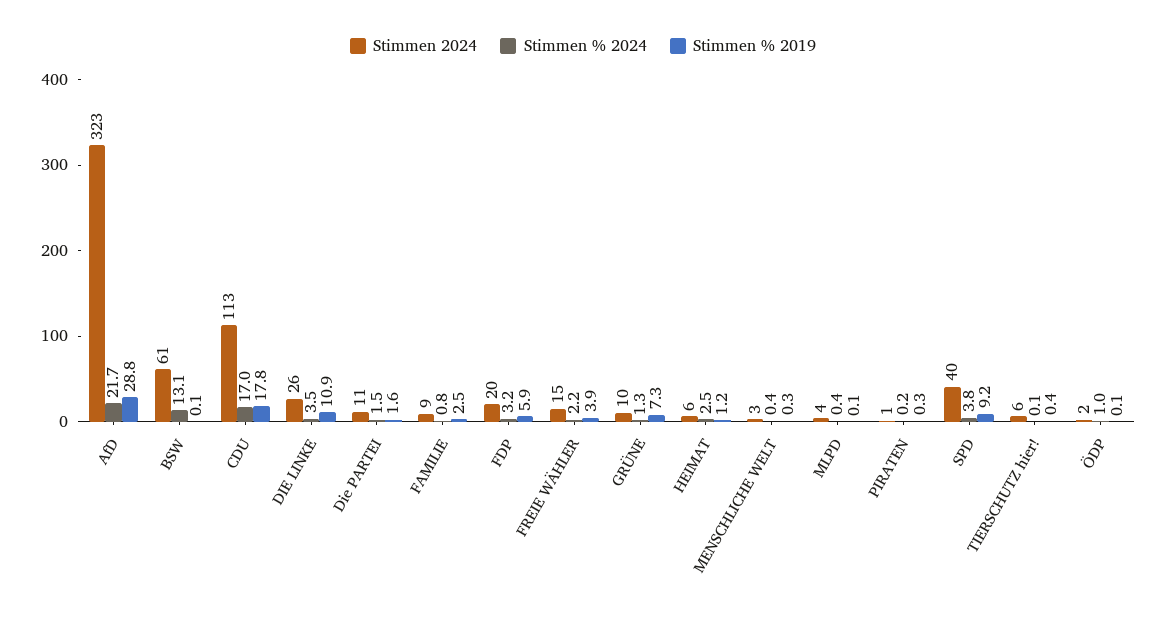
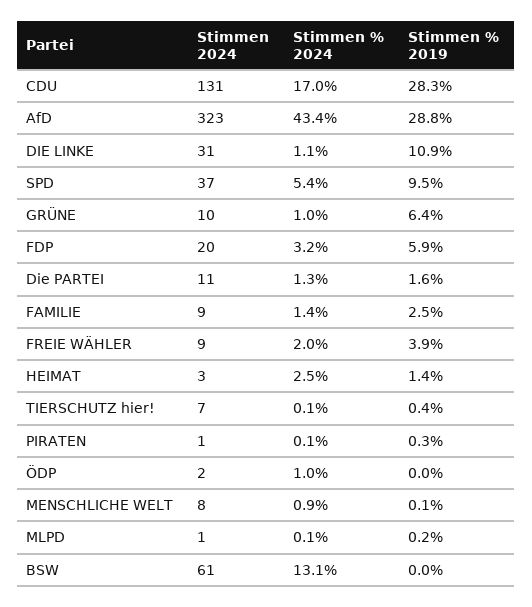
Stimmen % 2024, AfD: 21.7 -> 43.4
Stimmen % 2019, BSW: 0.1 -> 0
Stimmen 2024, CDU: 113 -> 131
Stimmen % 2019, CDU: 17.8 -> 28.3
Stimmen 2024, DIE LINKE: 26 -> 31
Stimmen % 2024, DIE LINKE: 3.5 -> 1.1
Stimmen % 2024, Die PARTEI: 1.5 -> 1.3
Stimmen % 2024, FAMILIE: 0.8 -> 1.4
Stimmen 2024, FREIE WÄHLER: 15 -> 9
Stimmen % 2024, FREIE WÄHLER: 2.2 -> 2
Stimmen % 2024, GRÜNE: 1.3 -> 1
Stimmen % 2019, GRÜNE: 7.3 -> 6.4
Stimmen 2024, HEIMAT: 6 -> 3
Stimmen % 2019, HEIMAT: 1.2 -> 1.4
Stimmen 2024, MENSCHLICHE WELT: 3 -> 8
Stimmen % 2024, MENSCHLICHE WELT: 0.4 -> 0.9
Stimmen % 2019, MENSCHLICHE WELT: 0.3 -> 0.1
Stimmen 2024, MLPD: 4 -> 1
Stimmen % 2024, MLPD: 0.4 -> 0.1
Stimmen % 2019, MLPD: 0.1 -> 0.2
Stimmen % 2024, PIRATEN: 0.2 -> 0.1
Stimmen 2024, SPD: 40 -> 37
Stimmen % 2024, SPD: 3.8 -> 5.4
Stimmen % 2019, SPD: 9.2 -> 9.5
Stimmen 2024, TIERSCHUTZ hier!: 6 -> 7
Stimmen % 2019, ÖDP: 0.1 -> 0

